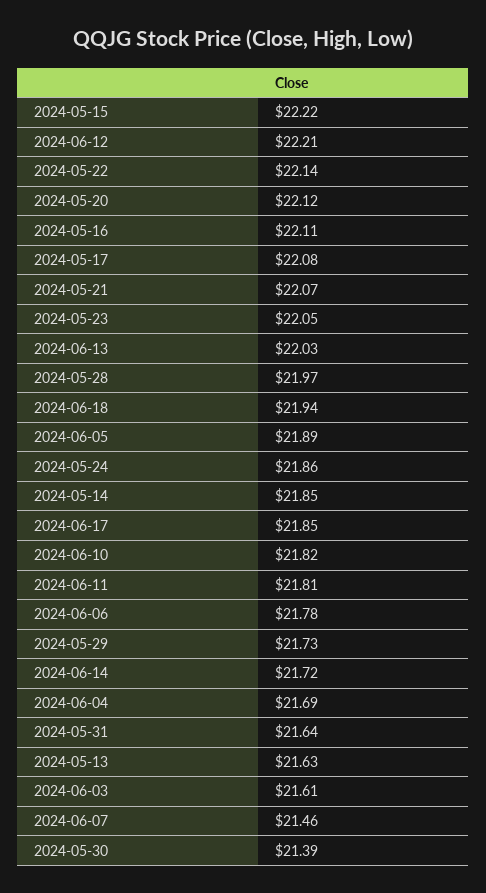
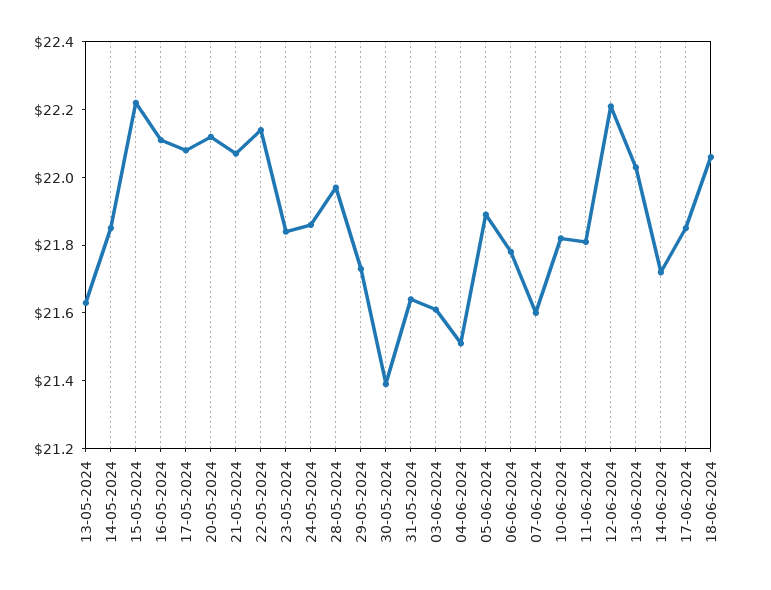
2024-05-23: 22.05 -> 21.85
2024-06-18: 21.94 -> 22.05
2024-06-04: 21.69 -> 21.5
2024-06-07: 21.46 -> 21.6

